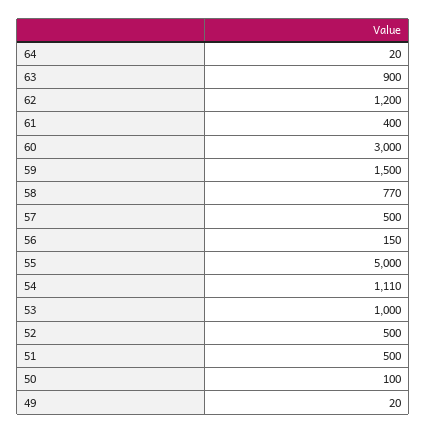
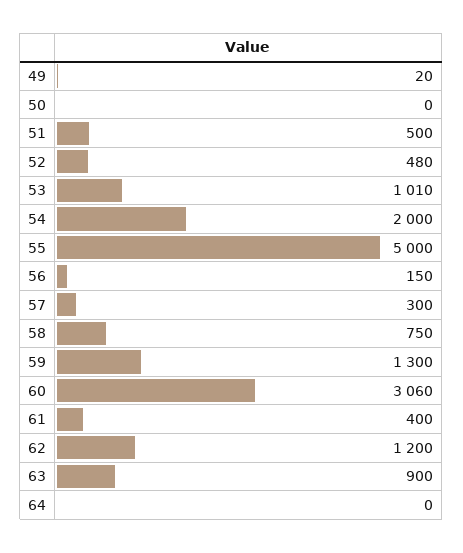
64: 20 -> 0
60: 3000 -> 3060
59: 1500 -> 1300
58: 770 -> 750
57: 500 -> 300
54: 1110 -> 2000
53: 1000 -> 1010
52: 500 -> 480
50: 100 -> 0

